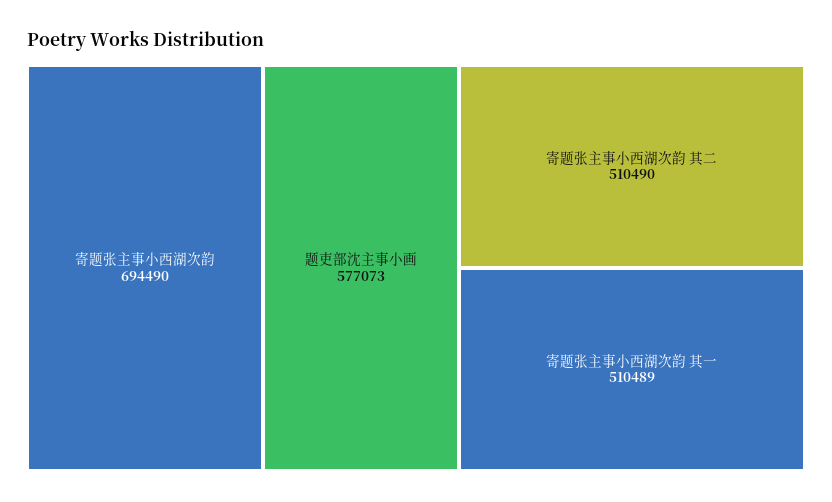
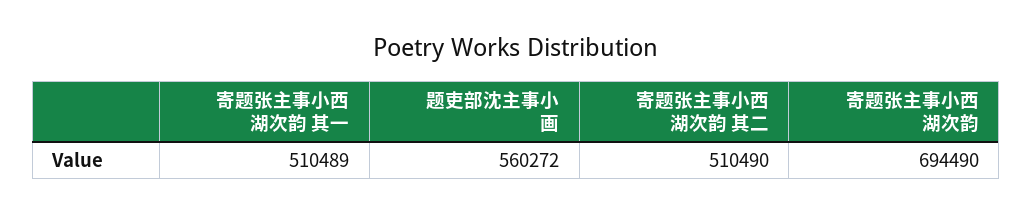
题吏部沈主事小画: 577073 -> 560272

